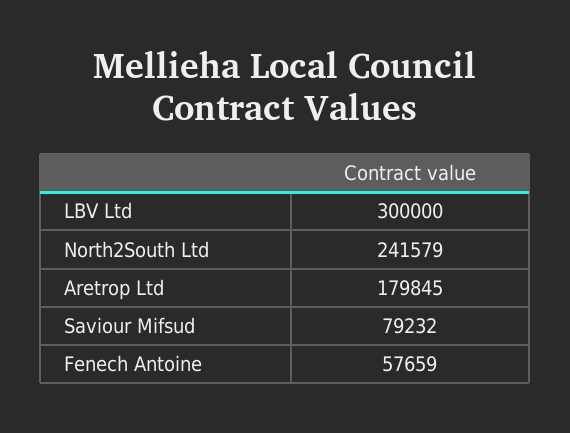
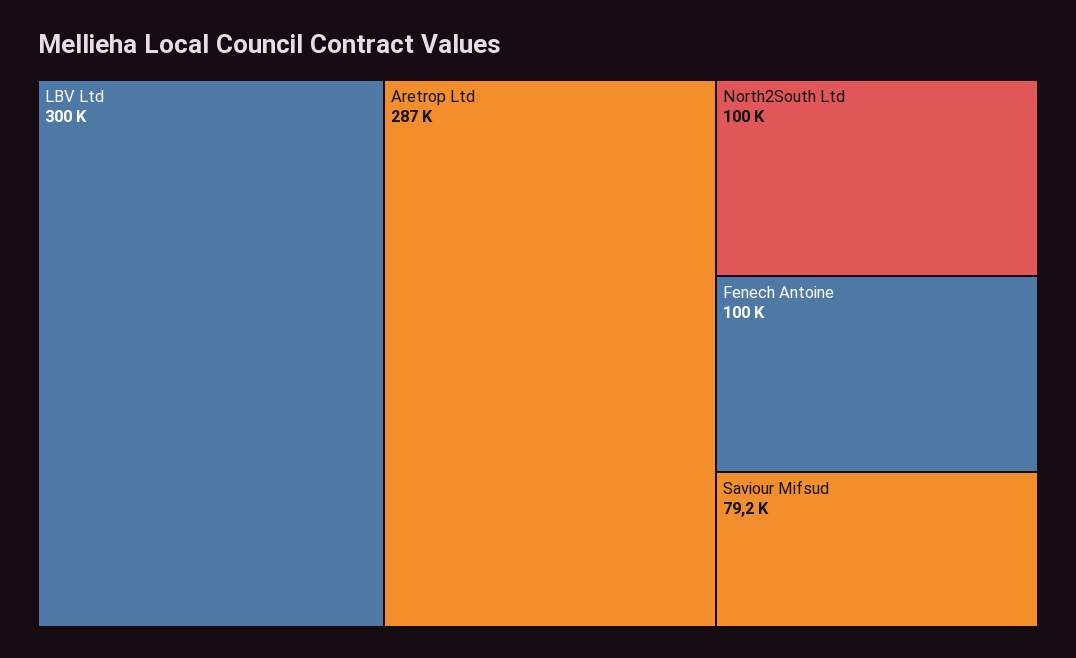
North2South Ltd: 241579 -> 100000
Aretrop Ltd: 179845 -> 287000
Fenech Antoine: 57659 -> 100000

